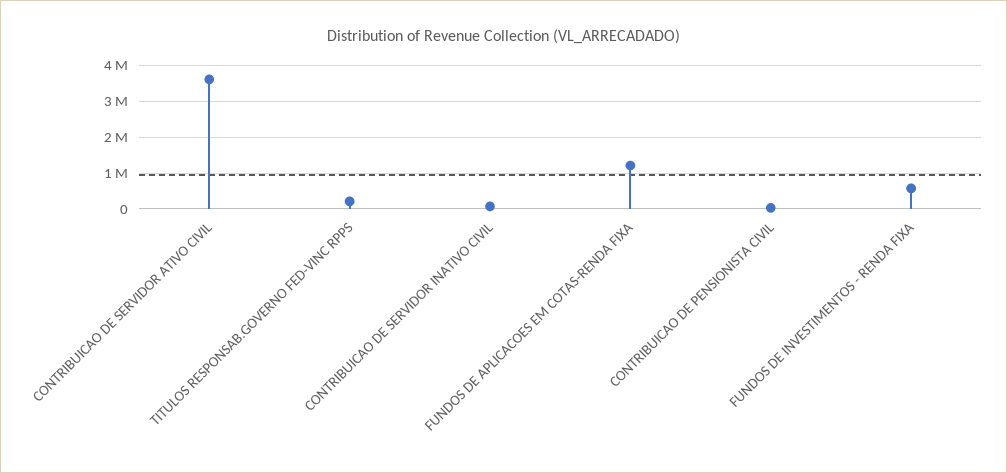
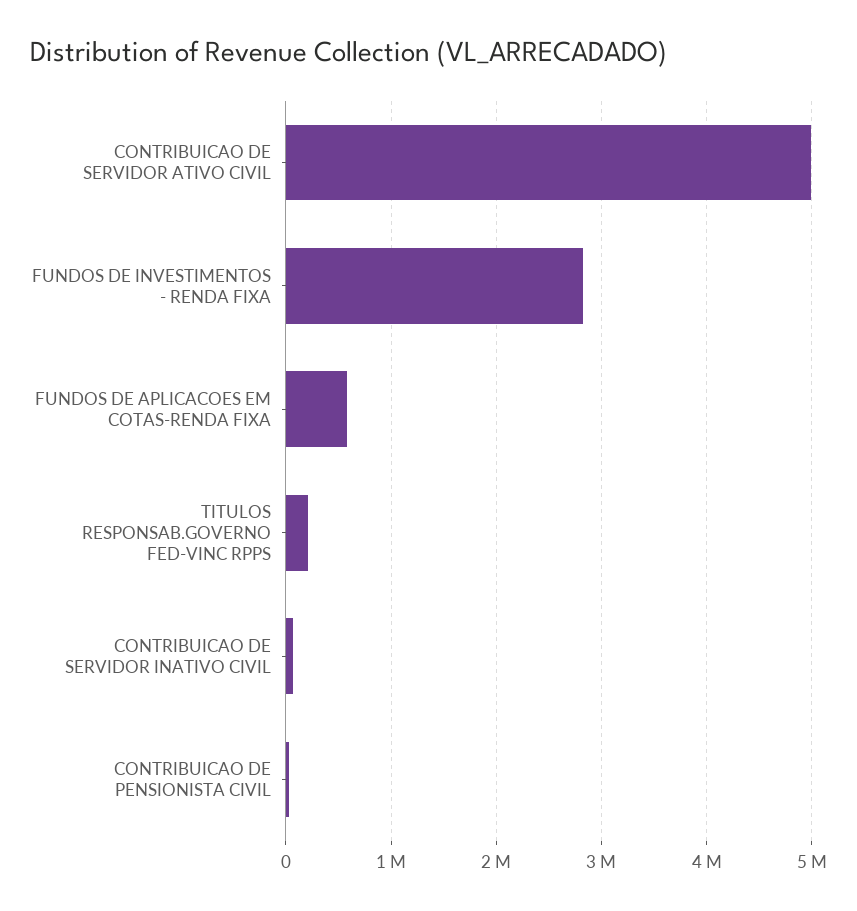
CONTRIBUICAO DE SERVIDOR ATIVO CIVIL: 3600000 -> 5000000
FUNDOS DE APLICACOES EM COTAS-RENDA FIXA: 1200000 -> 600000
FUNDOS DE INVESTIMENTOS - RENDA FIXA: 600000 -> 2800000

